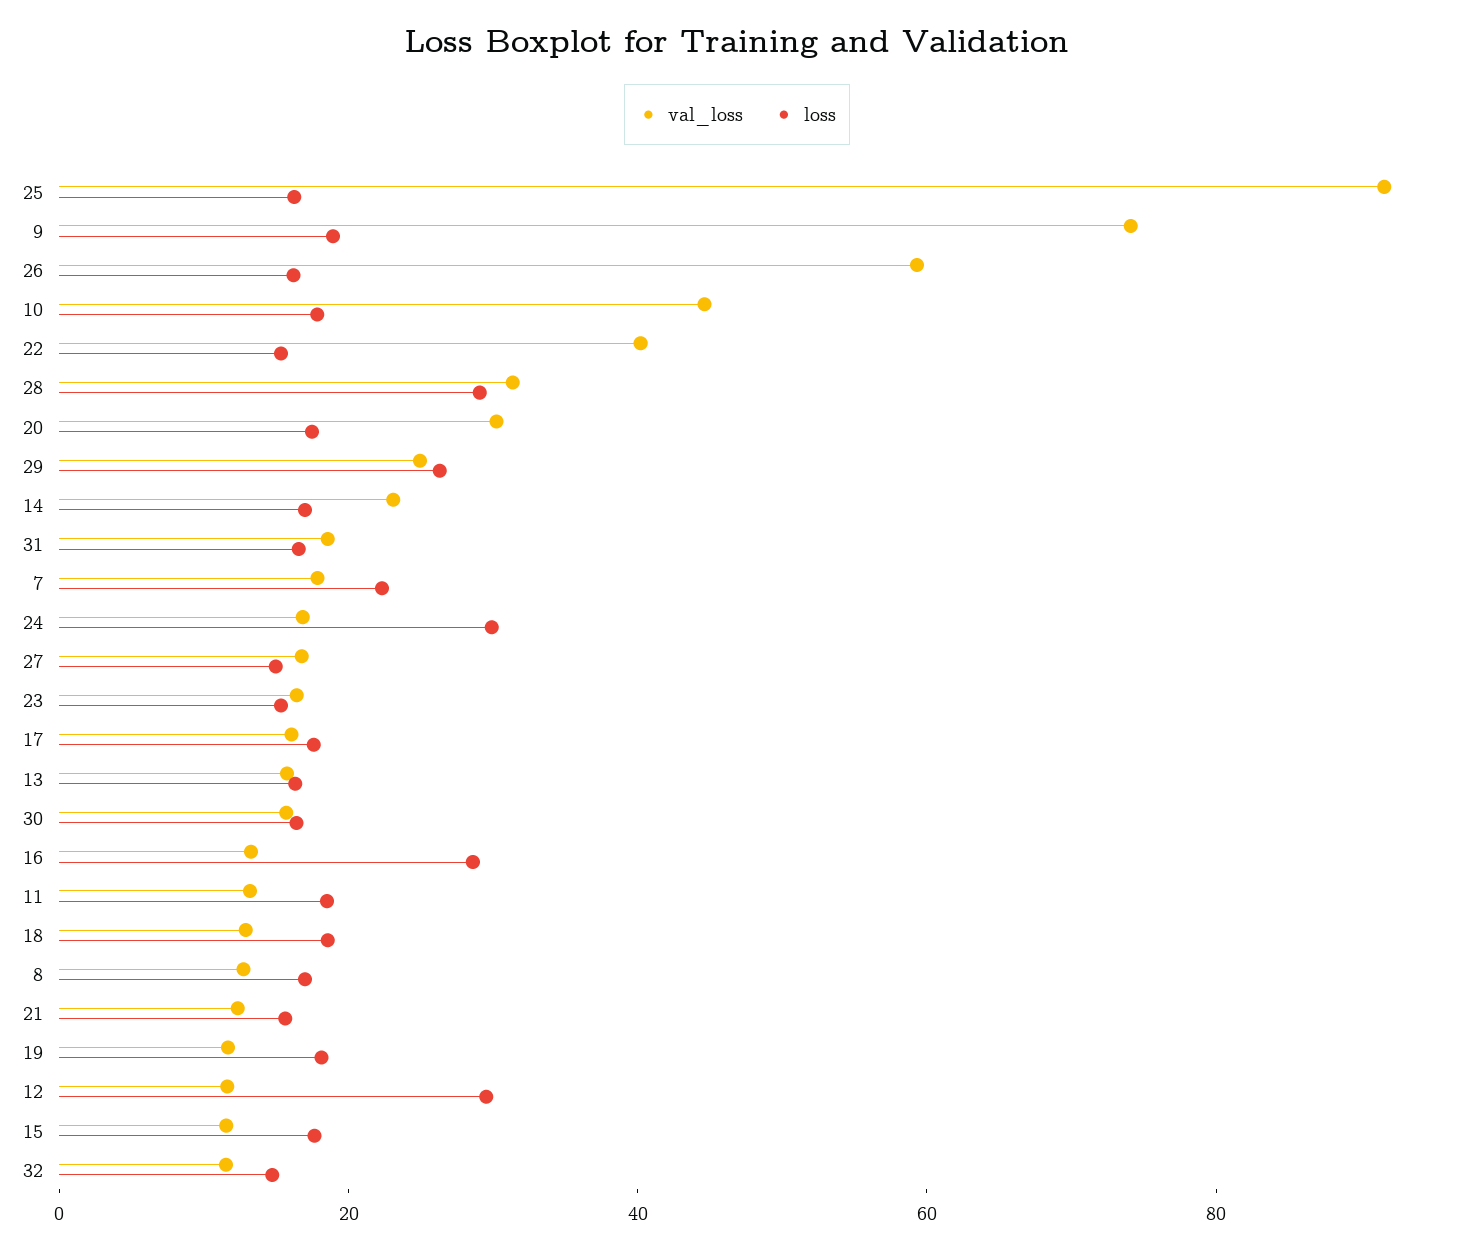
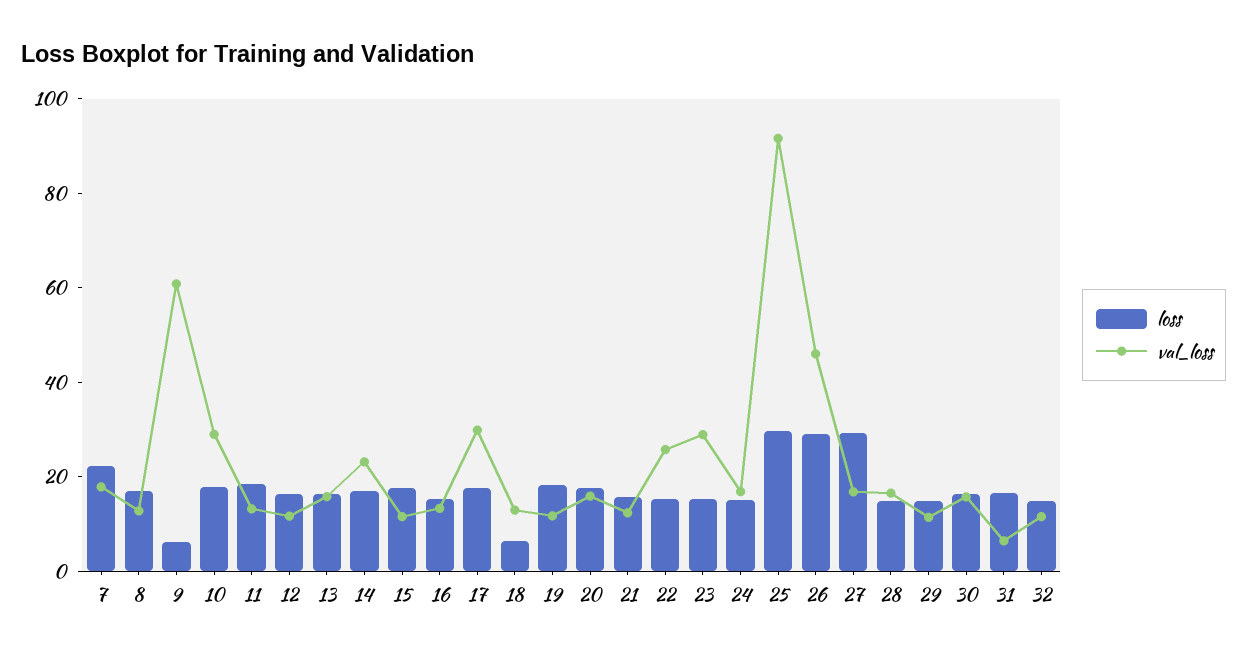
loss, 25: 15 -> 30
val_loss, 9: 75 -> 60
loss, 9: 20 -> 5
val_loss, 26: 60 -> 45
loss, 26: 15 -> 30
val_loss, 10: 45 -> 30
val_loss, 22: 40 -> 25
val_loss, 28: 30 -> 15
loss, 28: 30 -> 15
val_loss, 20: 30 -> 15
val_loss, 29: 25 -> 10
loss, 29: 25 -> 15
val_loss, 31: 20 -> 5
loss, 24: 30 -> 15
loss, 27: 15 -> 30
val_loss, 23: 15 -> 30
val_loss, 17: 15 -> 30
loss, 16: 30 -> 15
loss, 18: 20 -> 5
loss, 12: 30 -> 15

